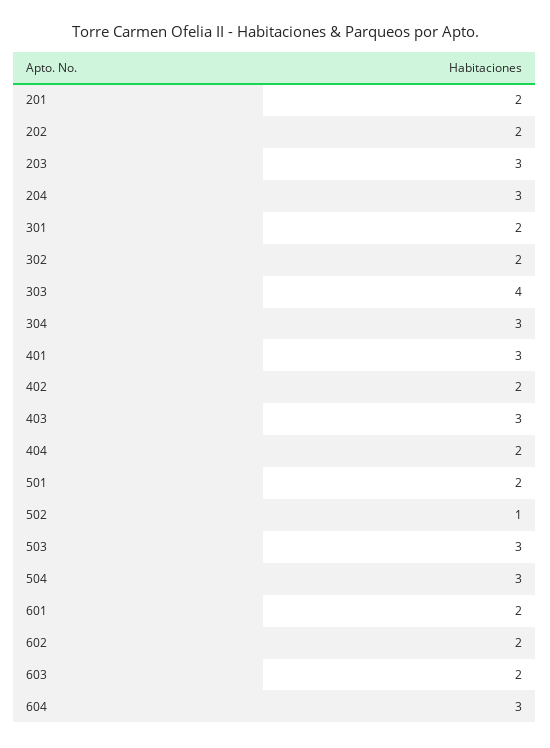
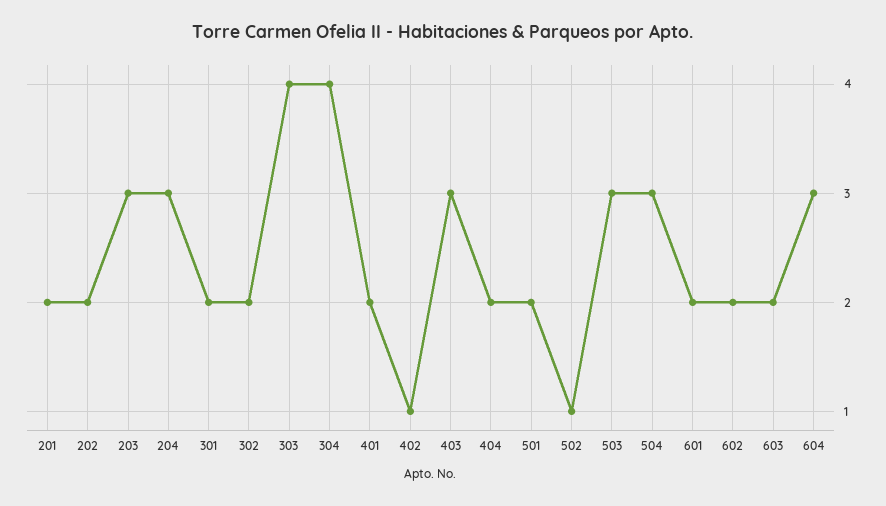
304: 3 -> 4
401: 3 -> 2
402: 2 -> 1

